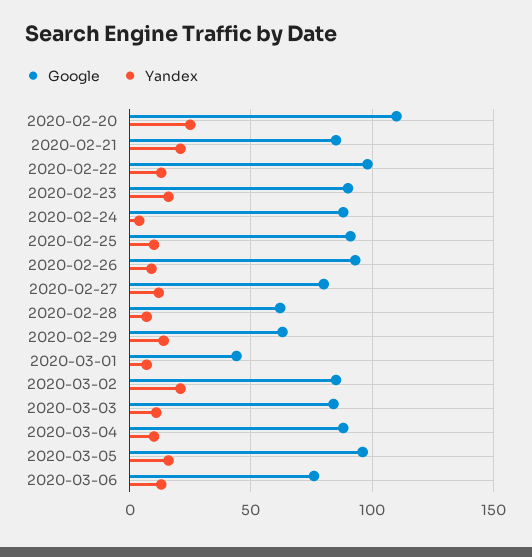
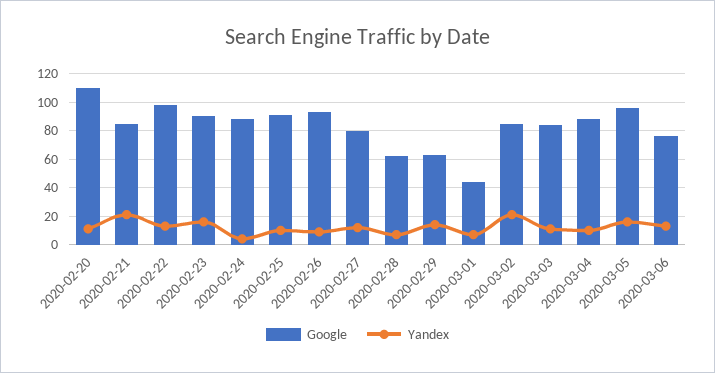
Yandex, 2020-02-20: 25 -> 10

